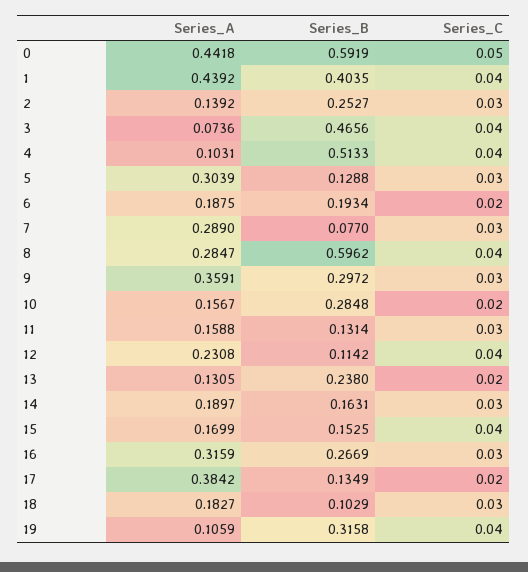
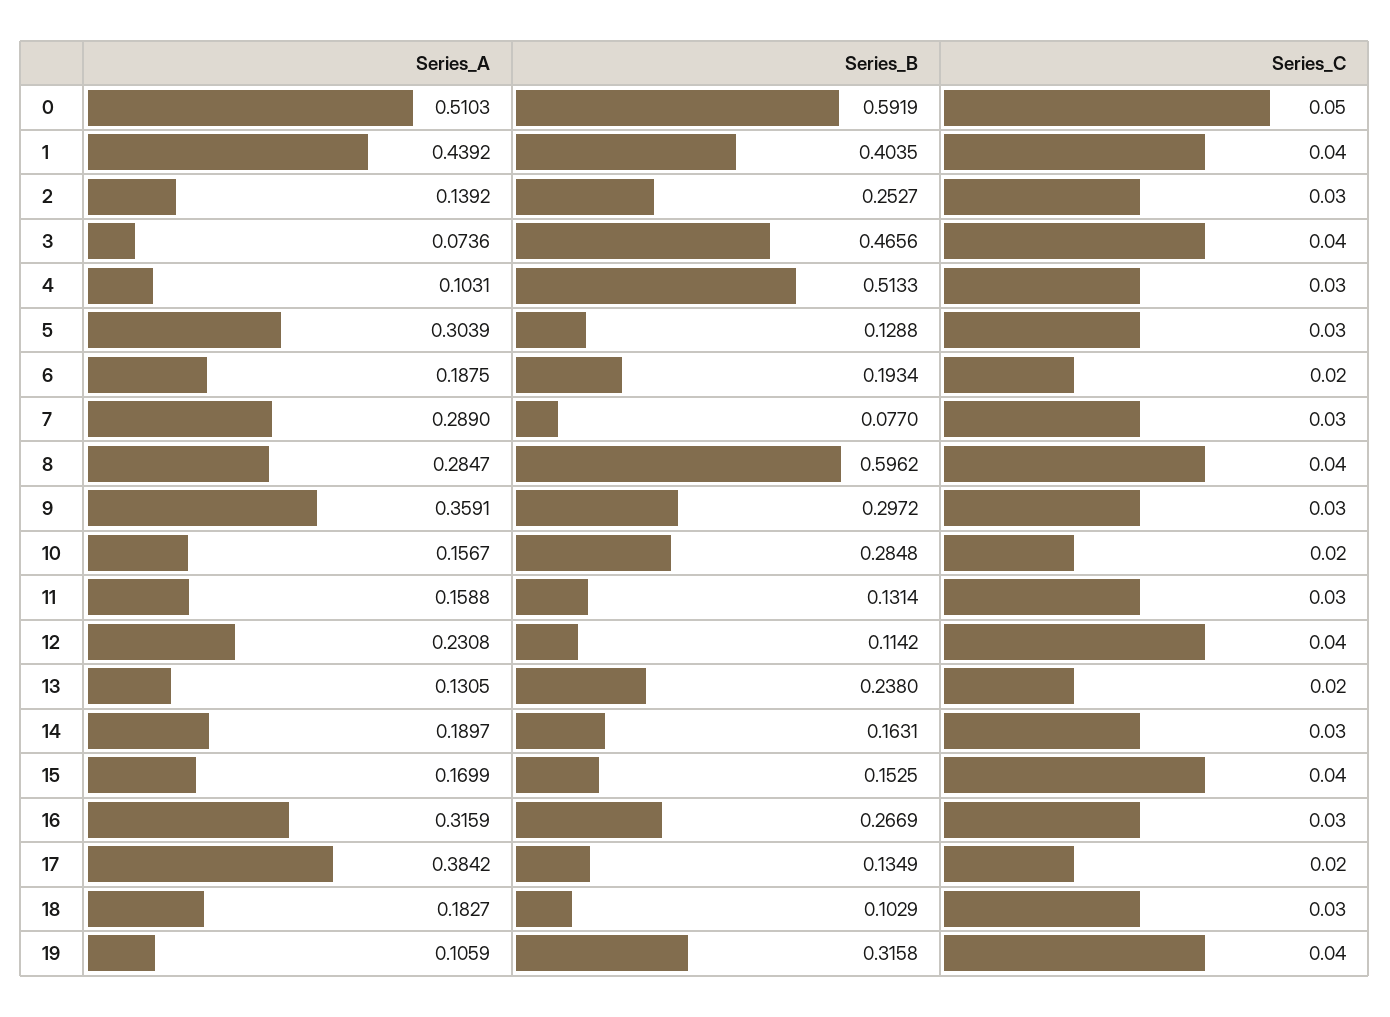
Series_A, 0: 0.4418 -> 0.5103
Series_C, 4: 0.04 -> 0.03

